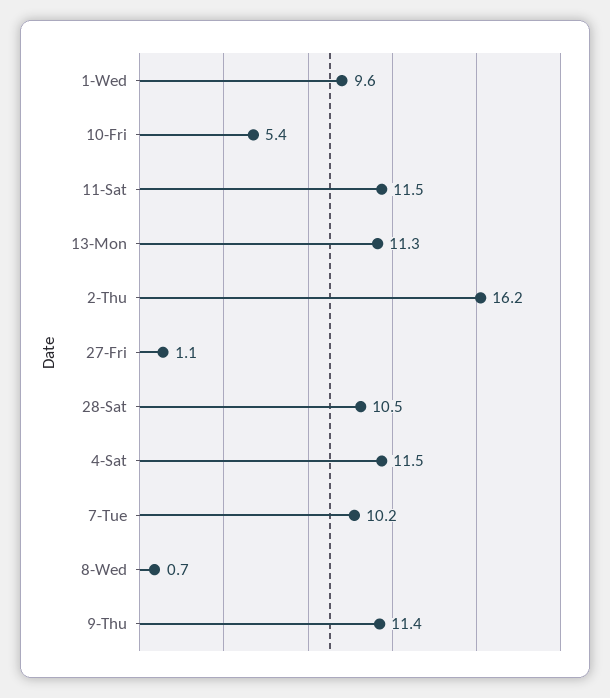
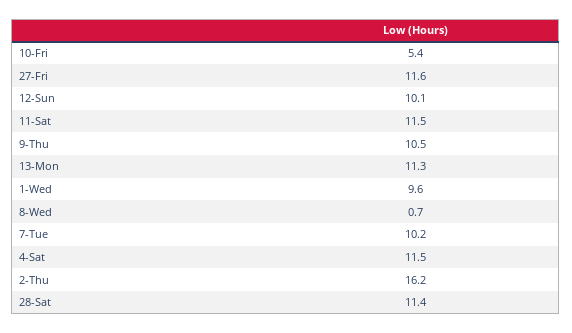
27-Fri: 1.1 -> 11.6
28-Sat: 10.5 -> 11.4
9-Thu: 11.4 -> 10.5
12-Sun: none -> 10.1

